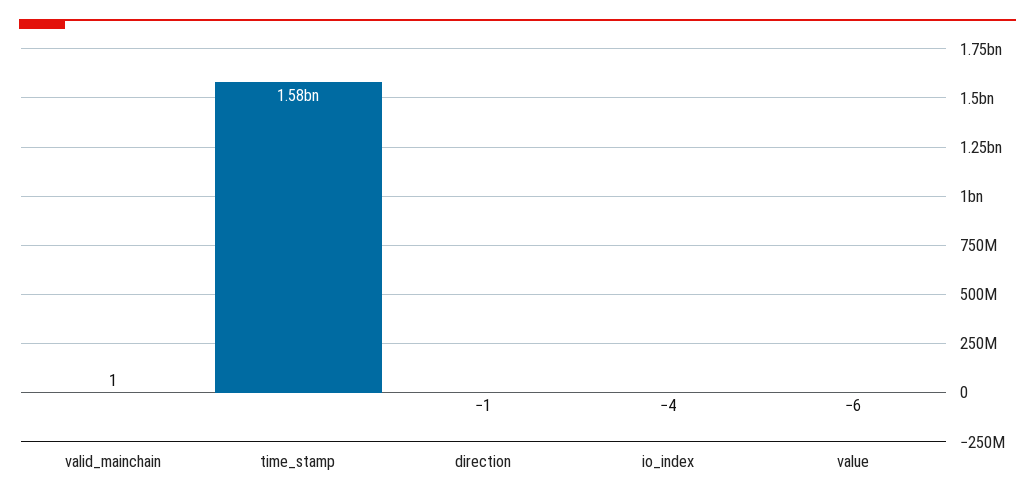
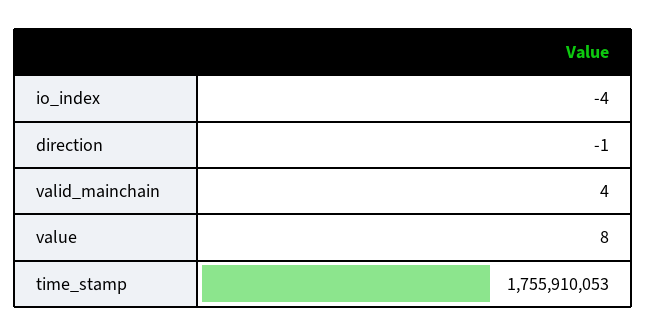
valid_mainchain: 1 -> 4
time_stamp: 1580000000 -> 1755910053
value: -6 -> 8

